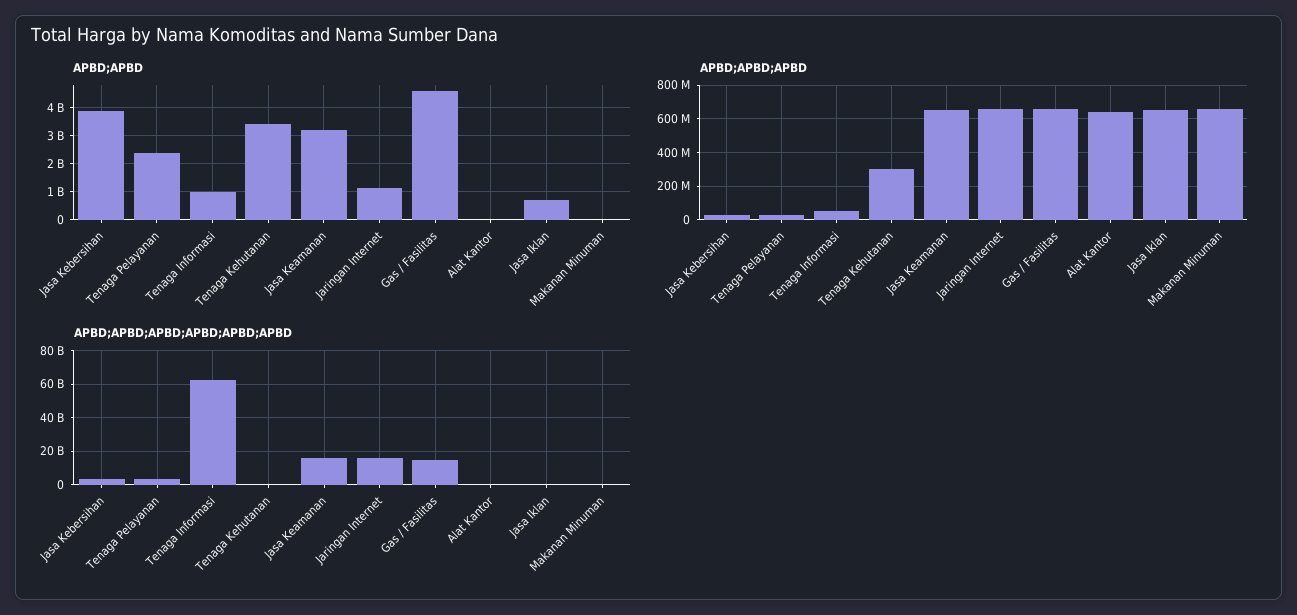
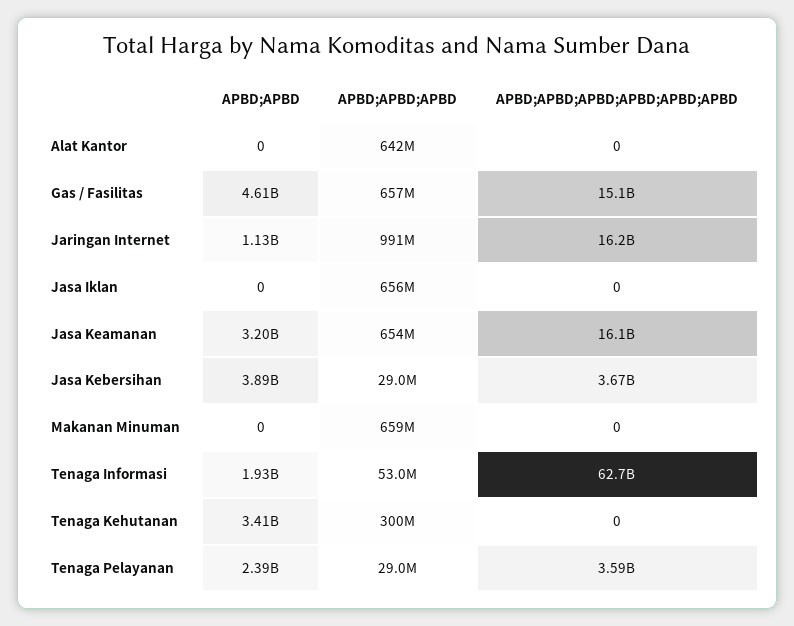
APBD;APBD, Tenaga Informasi: 1000000000 -> 1930000000
APBD;APBD, Jasa Iklan: 750000000 -> 0
APBD;APBD;APBD, Jaringan Internet: 650000000 -> 991000000

